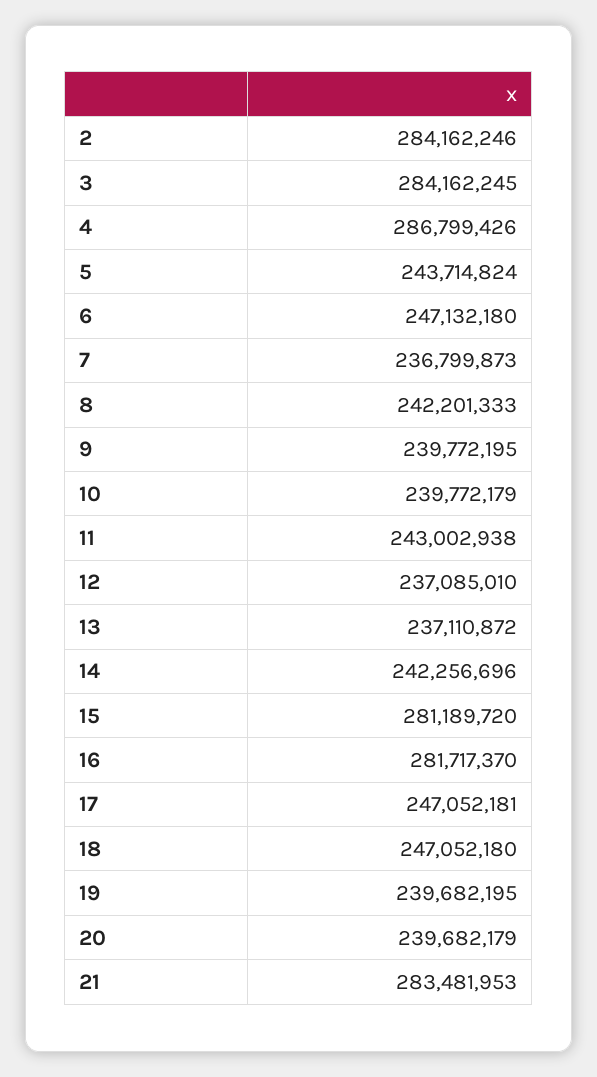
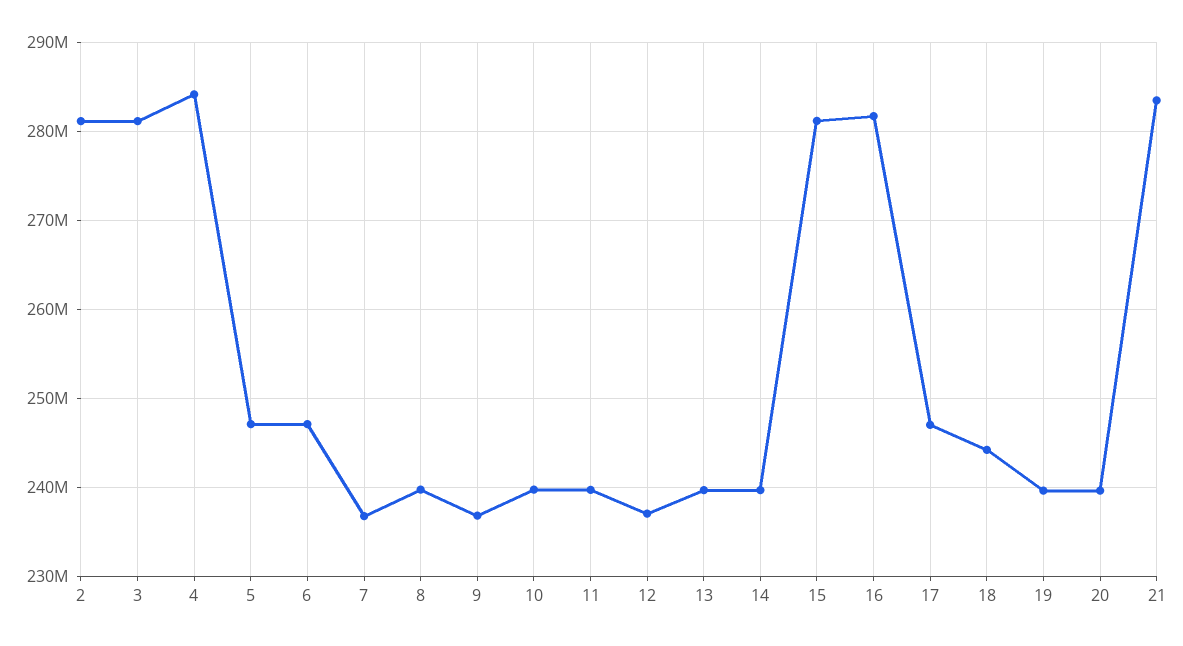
2: 284162246 -> 281000000
3: 284162245 -> 281000000
4: 286799426 -> 284000000
5: 243714824 -> 247000000
8: 242201333 -> 240000000
9: 239772195 -> 237000000
11: 243002938 -> 240000000
13: 237110872 -> 240000000
14: 242256696 -> 240000000
18: 247052180 -> 244000000

